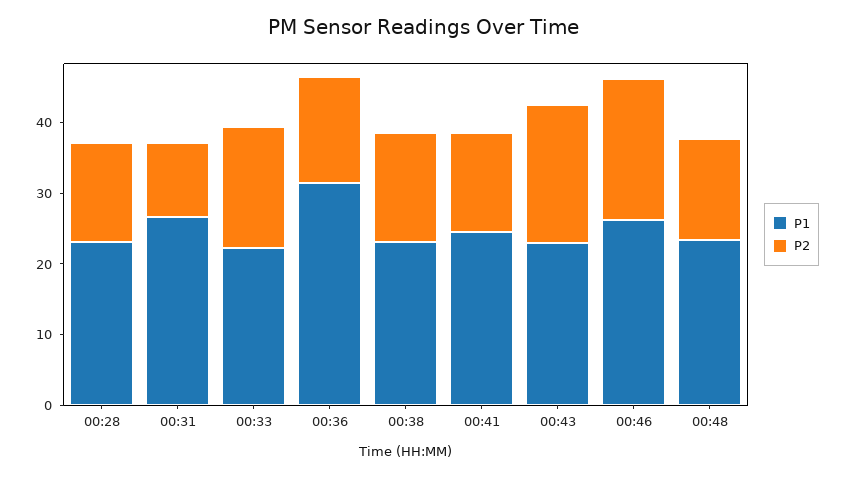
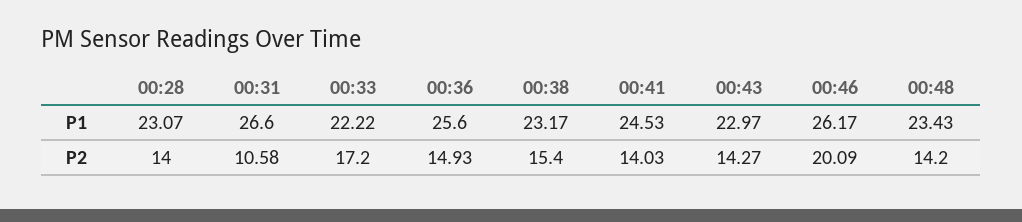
P1, 00:36: 32 -> 25.6
P2, 00:43: 20 -> 14.27

